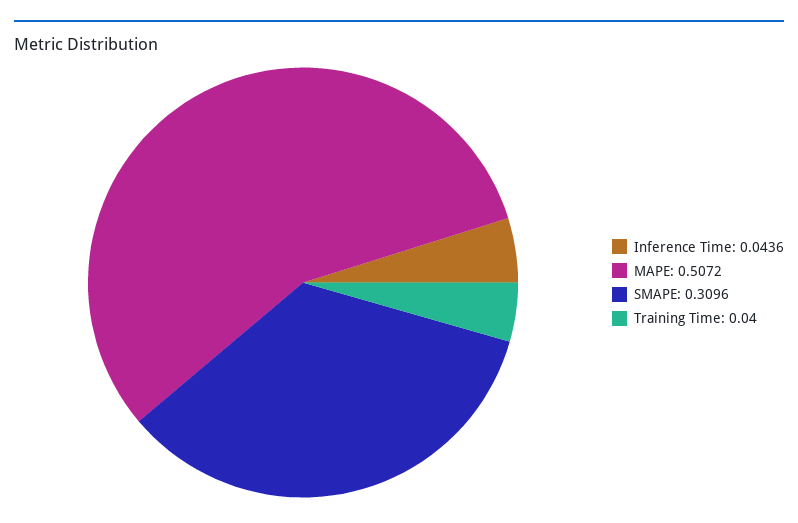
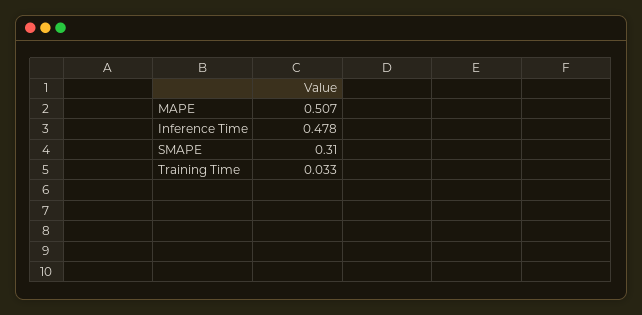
Inference Time: 0.0436 -> 0.478
Training Time: 0.04 -> 0.033

